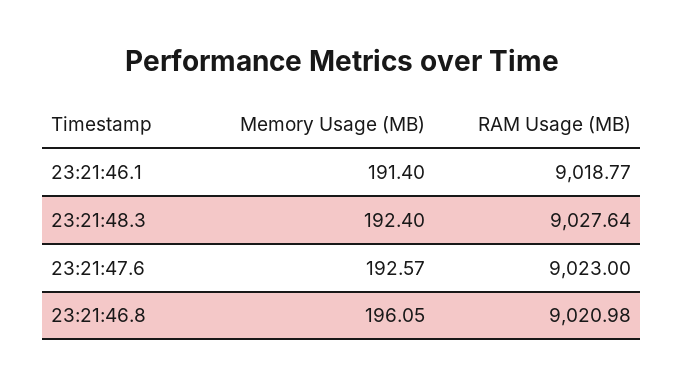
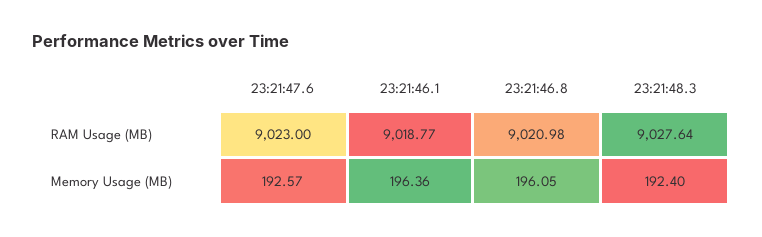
Memory Usage (MB), 23:21:46.1: 191.4 -> 196.36

